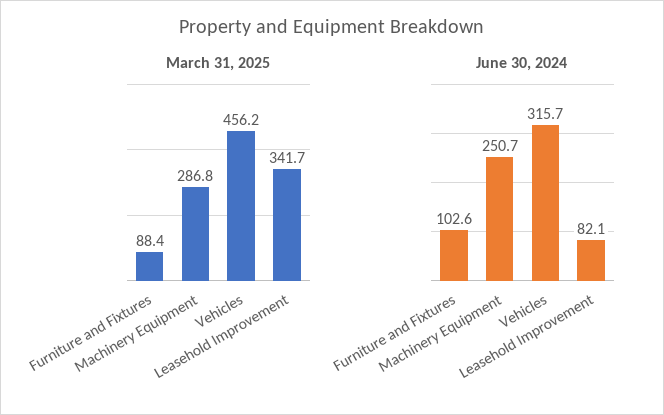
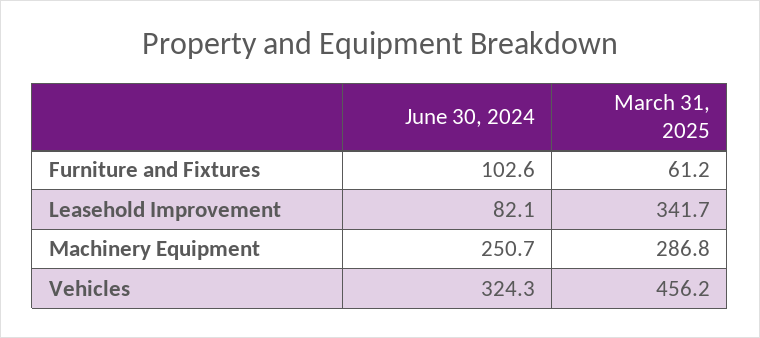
March 31, 2025, Furniture and Fixtures: 88.4 -> 61.2
June 30, 2024, Vehicles: 315.7 -> 324.3

